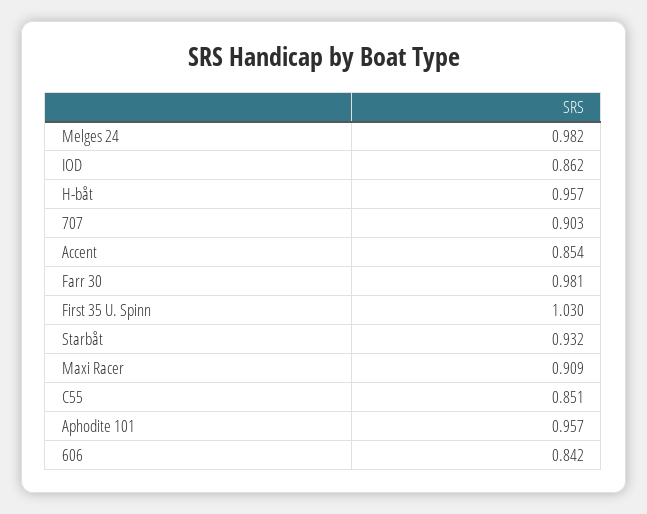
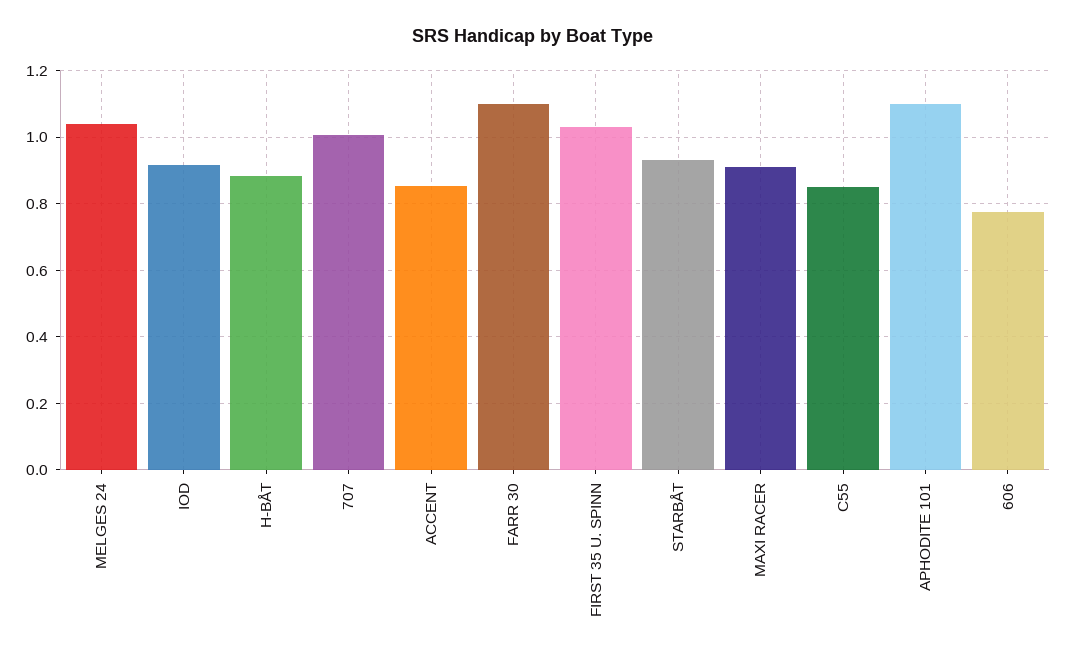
Melges 24: 0.982 -> 1.04
IOD: 0.862 -> 0.92
H-båt: 0.957 -> 0.88
707: 0.903 -> 1
Farr 30: 0.981 -> 1.1
Aphodite 101: 0.957 -> 1.1
606: 0.842 -> 0.78

